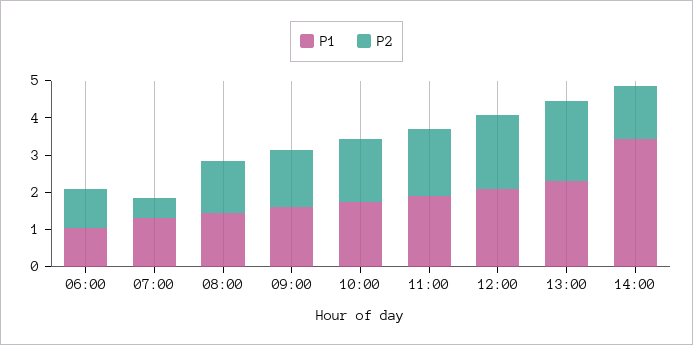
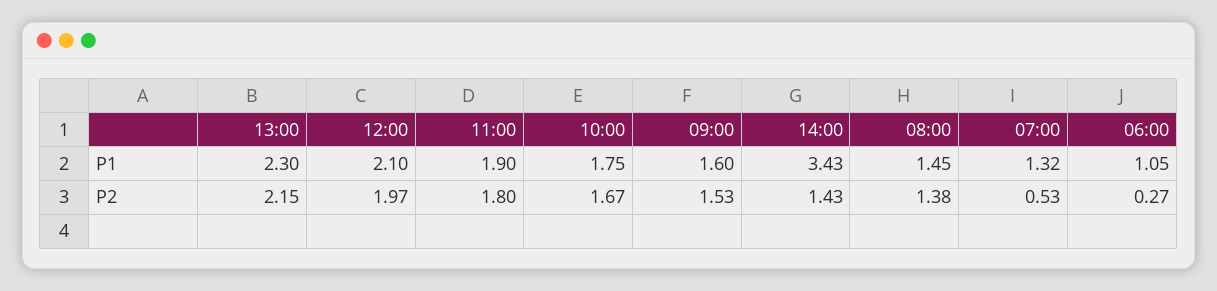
P2, 06:00: 1 -> 0.27

